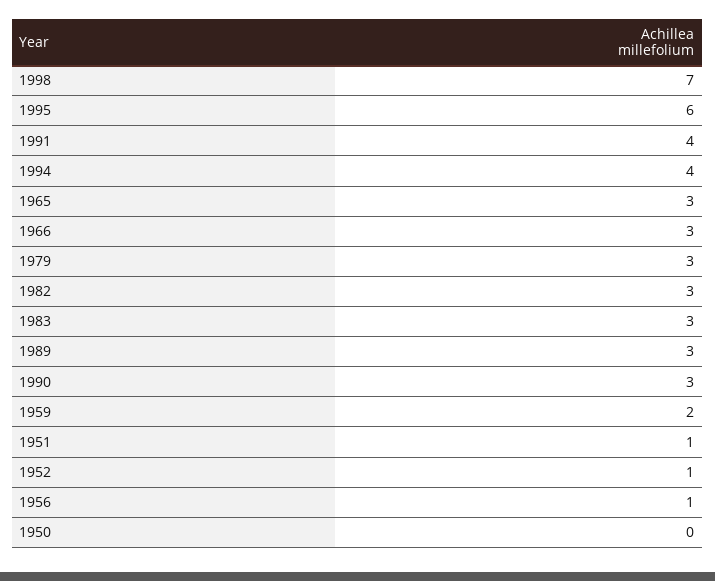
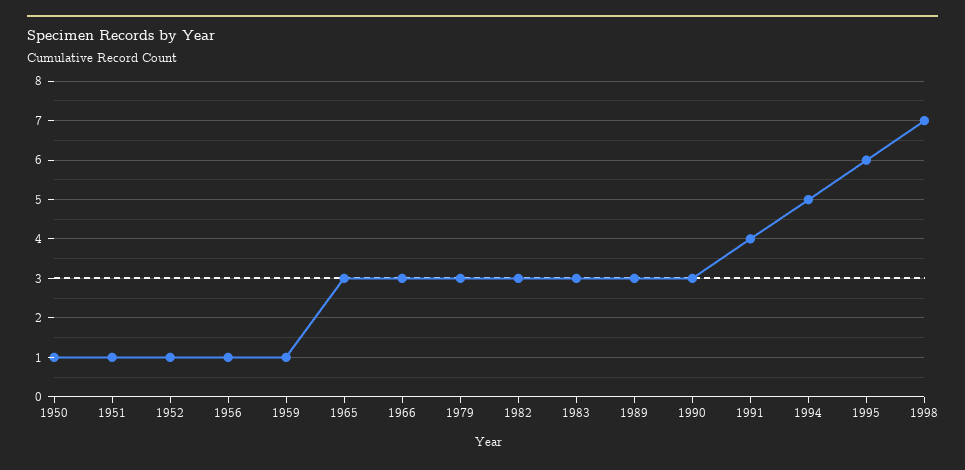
1994: 4 -> 5
1959: 2 -> 1
1950: 0 -> 1

